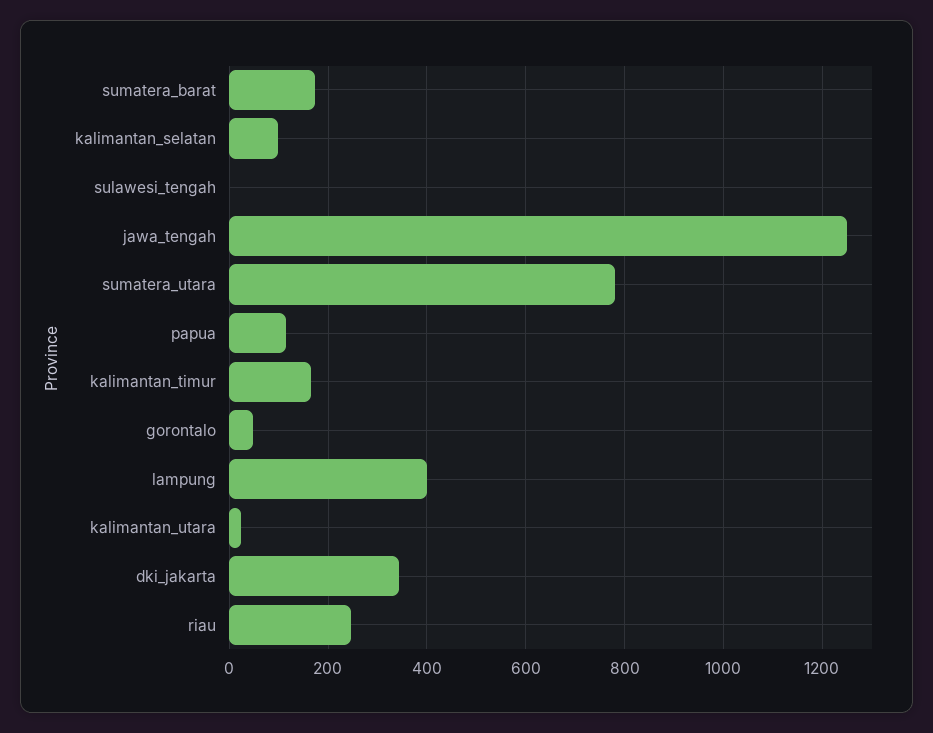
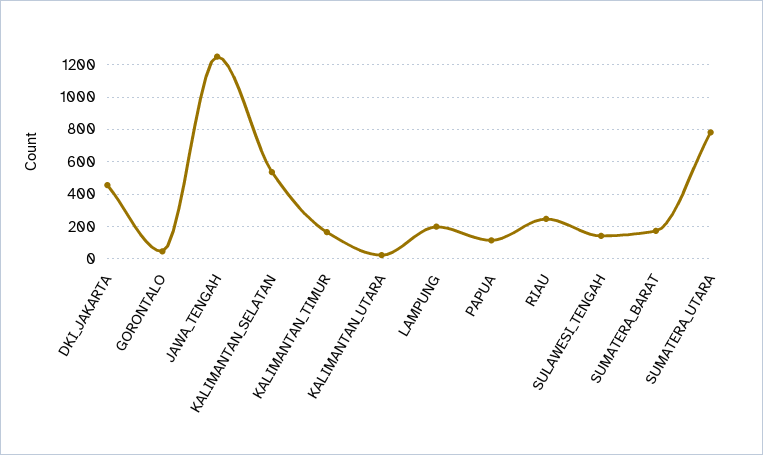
kalimantan_selatan: 100 -> 550
sulawesi_tengah: 0 -> 150
lampung: 400 -> 200
dki_jakarta: 340 -> 450

